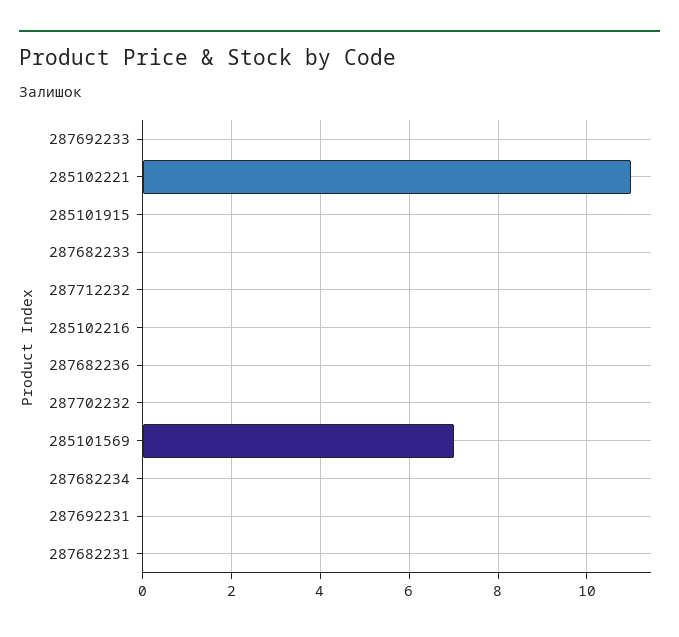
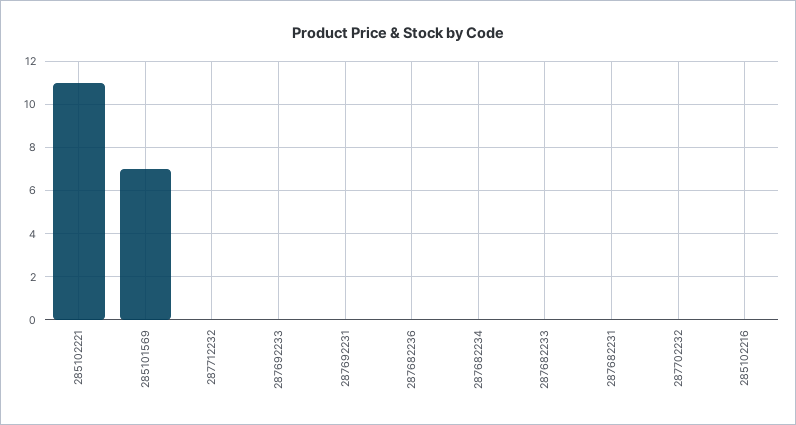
285101915: 0 -> none

